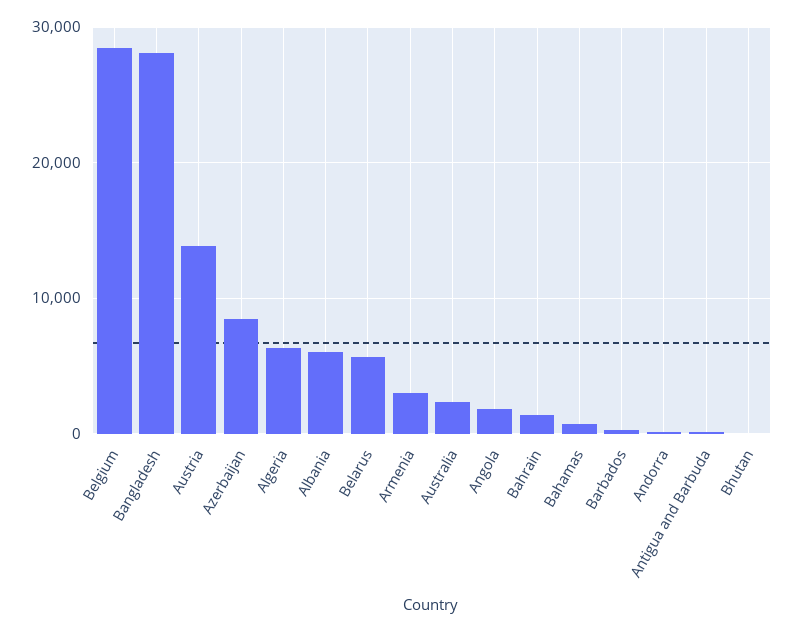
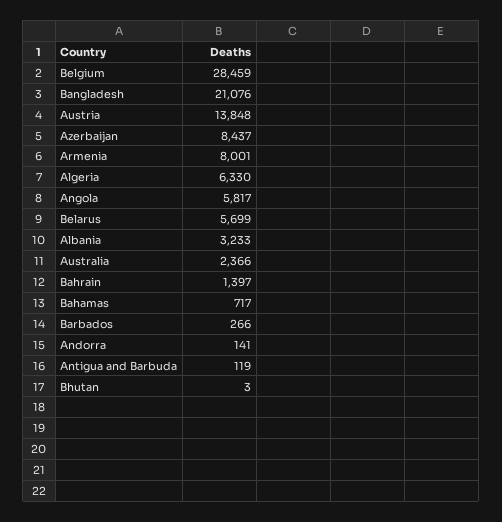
Bangladesh: 28000 -> 21076
Albania: 6000 -> 3233
Armenia: 3000 -> 8001
Angola: 2000 -> 5817

